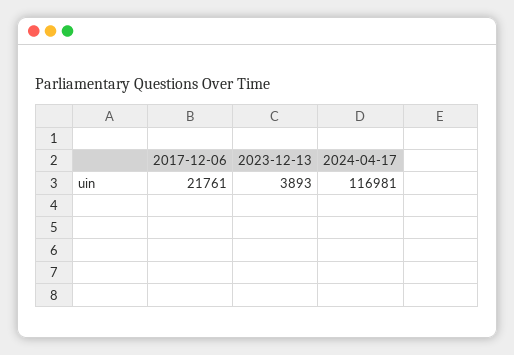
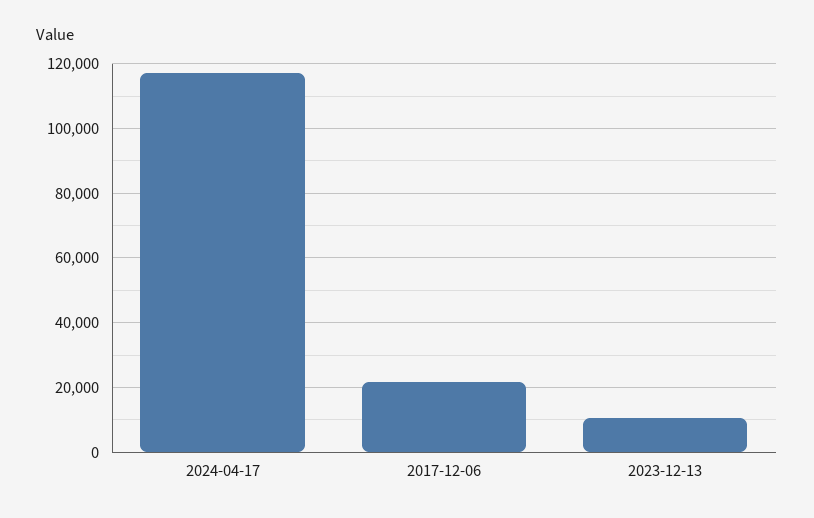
2023-12-13: 3893 -> 10000

